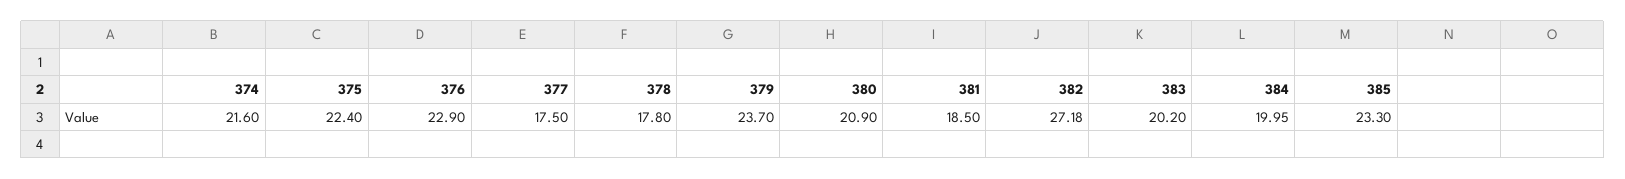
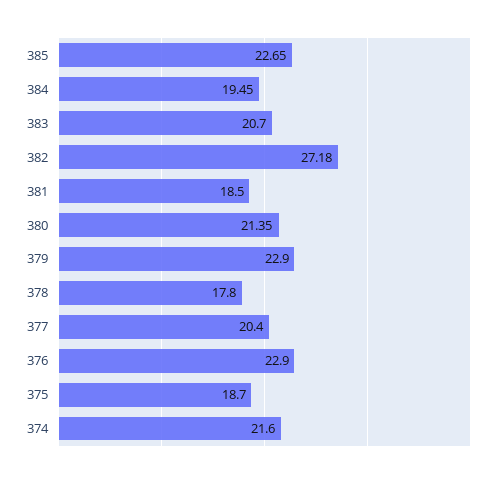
375: 22.4 -> 18.7
377: 17.5 -> 20.4
379: 23.7 -> 22.9
380: 20.9 -> 21.35
383: 20.2 -> 20.7
384: 19.95 -> 19.45
385: 23.3 -> 22.65

